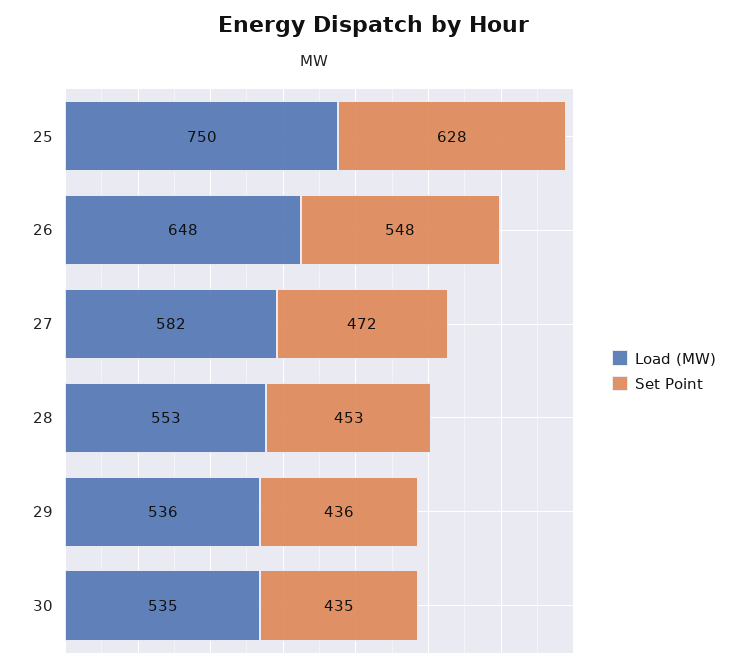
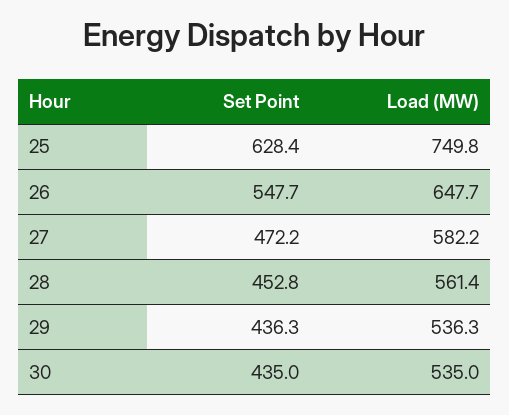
Load (MW), 28: 553 -> 561.4

